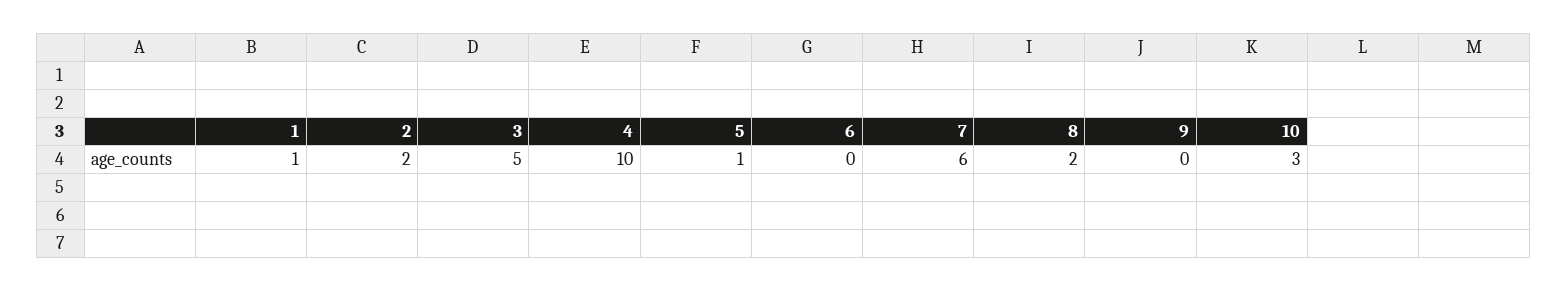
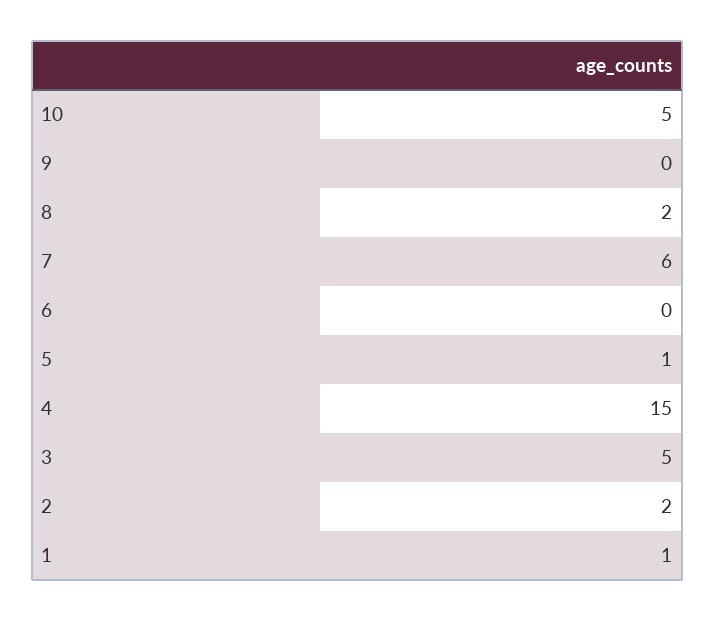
4: 10 -> 15
10: 3 -> 5

